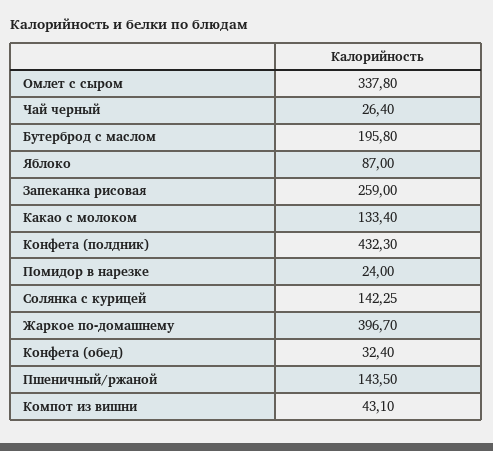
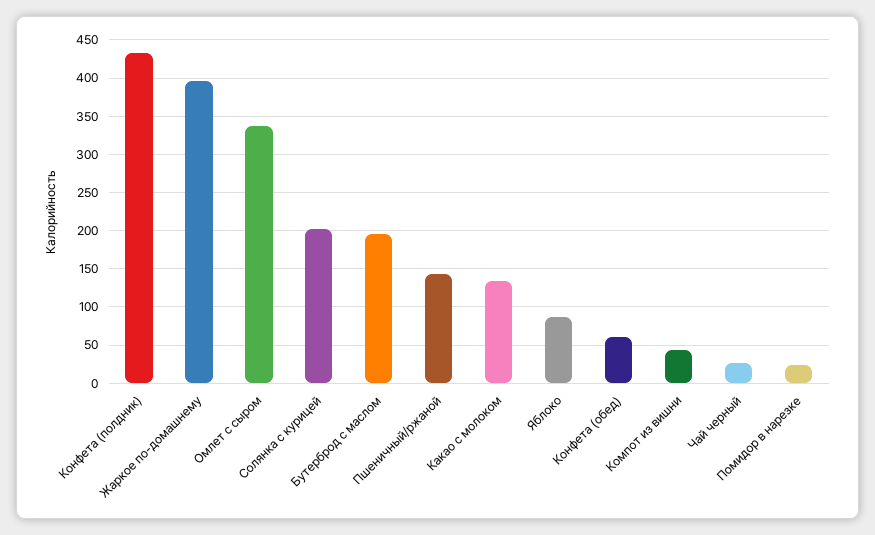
Запеканка рисовая: 259 -> none
Солянка с курицей: 142.25 -> 200
Конфета (обед): 32.4 -> 60

